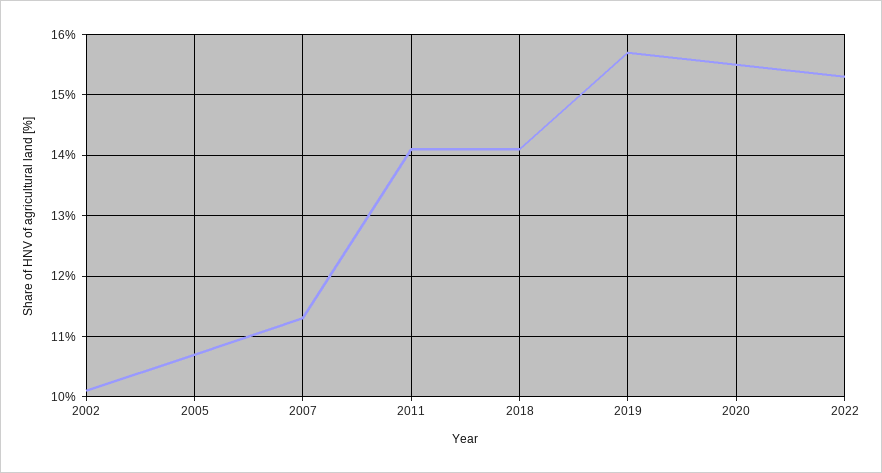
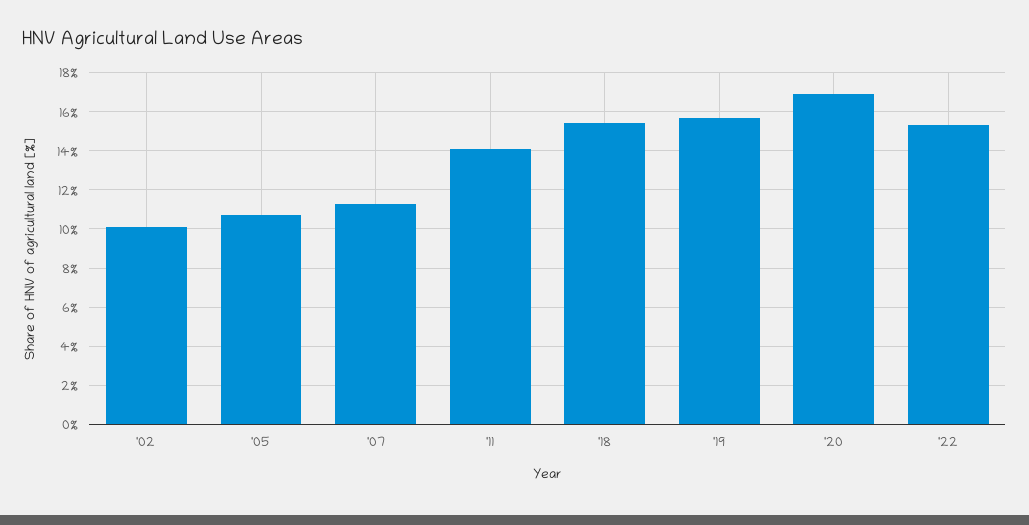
2018: 14.1 -> 15.5
2020: 15.5 -> 17

